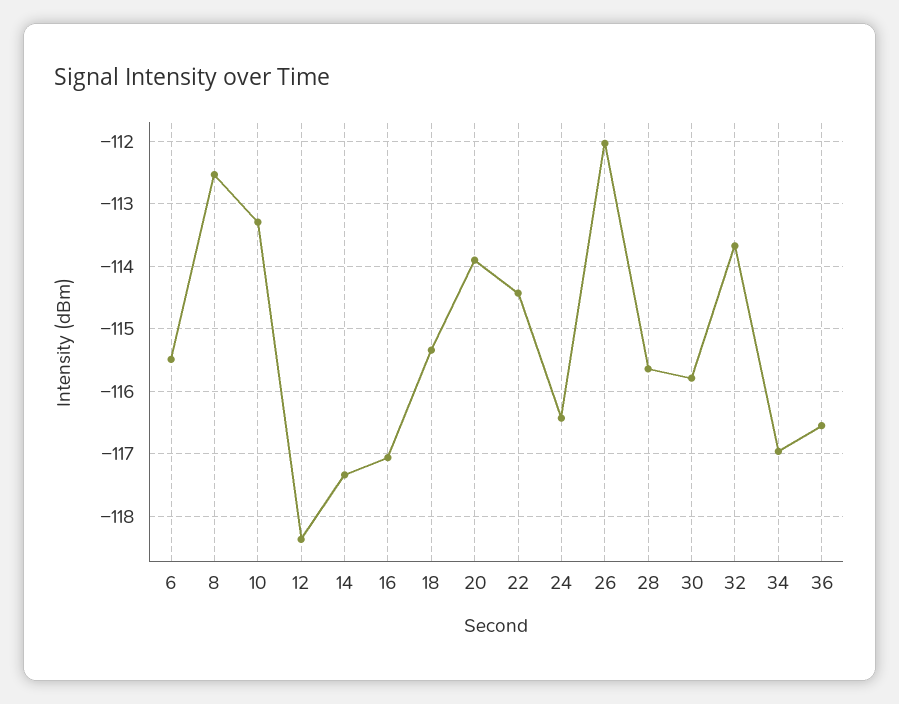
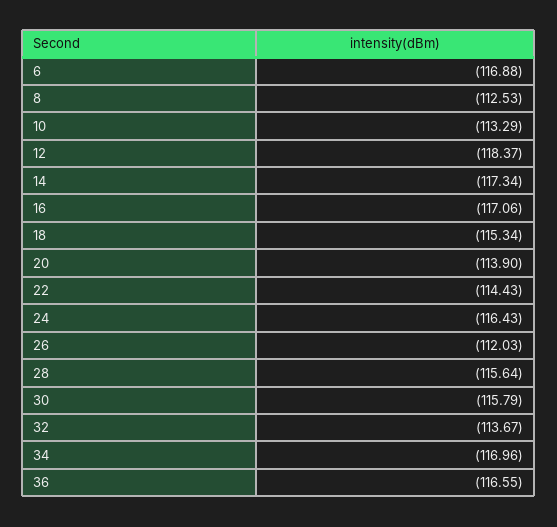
6: -115.5 -> -116.88

